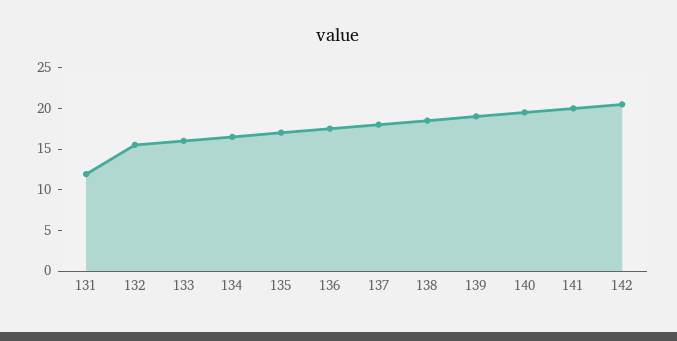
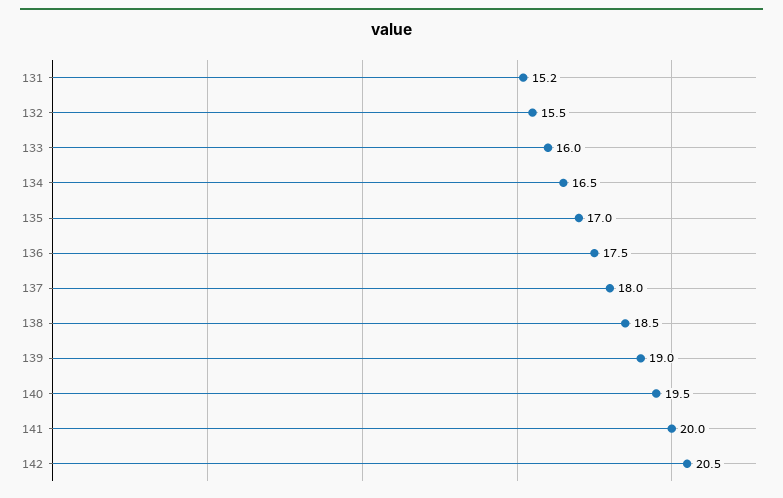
131: 12 -> 15.2

